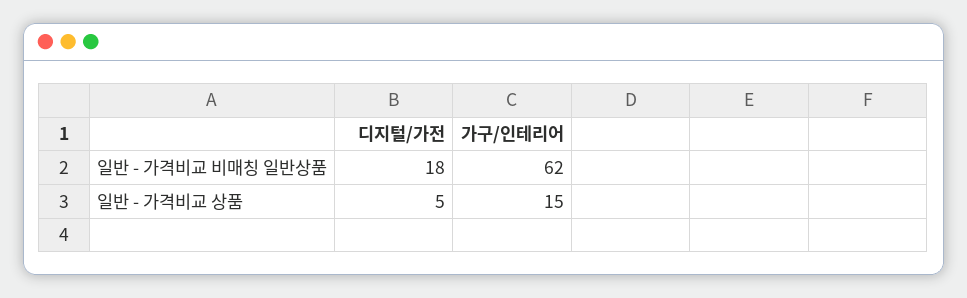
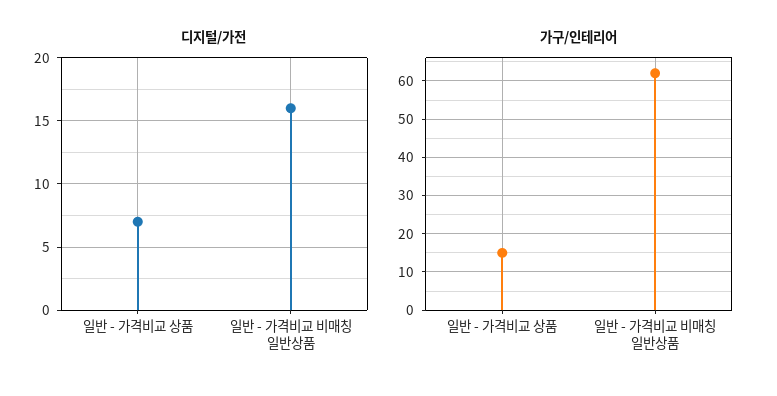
디지털/가전, 일반 - 가격비교 비매칭 일반상품: 18 -> 16
디지털/가전, 일반 - 가격비교 상품: 5 -> 7

